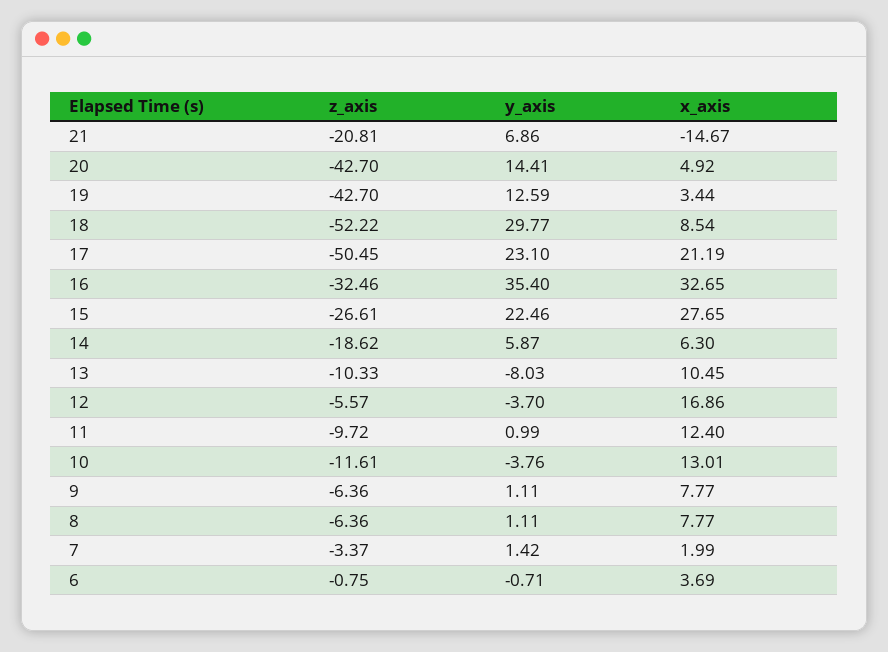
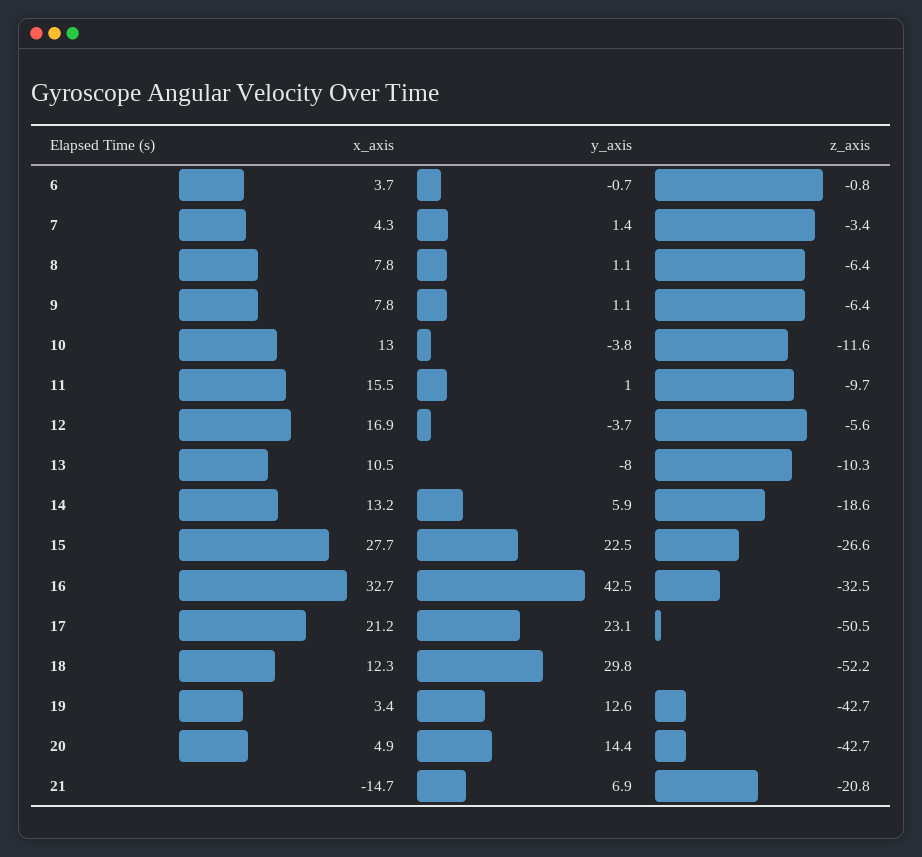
x_axis, 18: 8.54 -> 12.3
y_axis, 16: 35.4 -> 42.5
x_axis, 14: 6.3 -> 13.2
x_axis, 11: 12.4 -> 15.5
x_axis, 7: 1.99 -> 4.3

